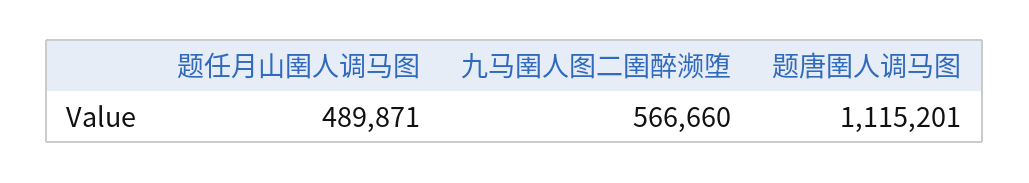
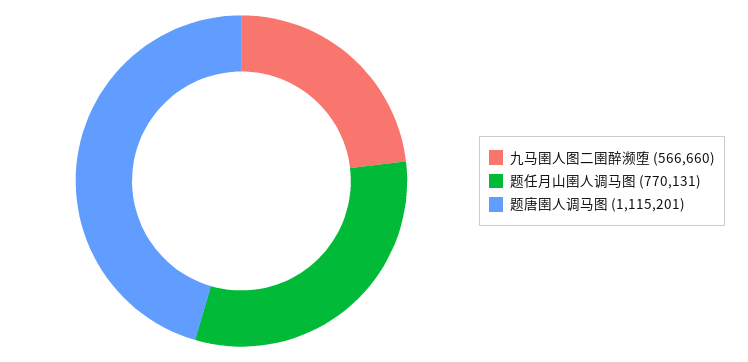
题任月山圉人调马图: 489871 -> 770131

